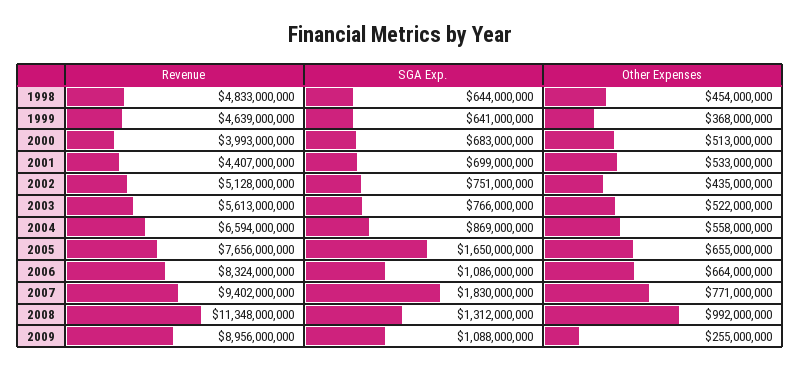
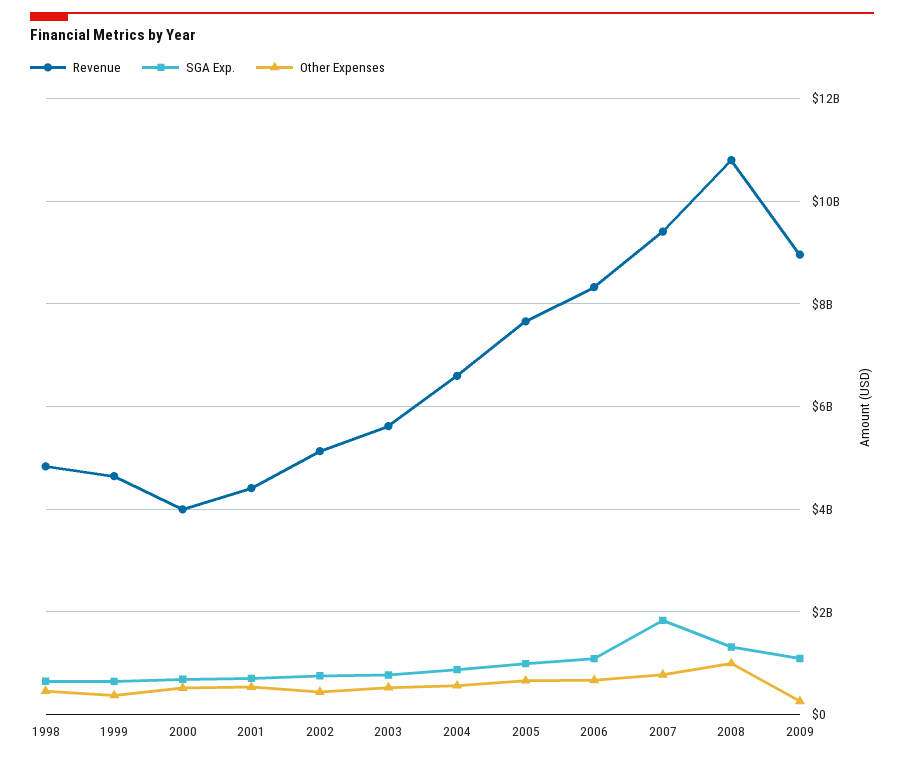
SGA Exp., 2005: 1650000000 -> 1000000000
Revenue, 2008: 11348000000 -> 10800000000

